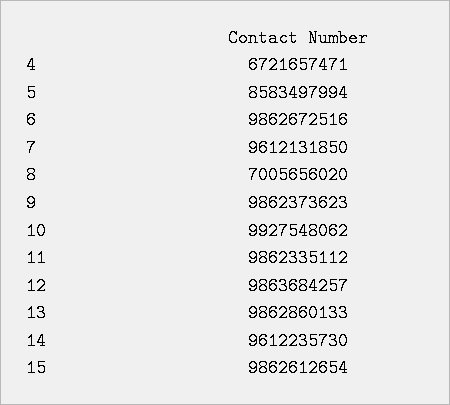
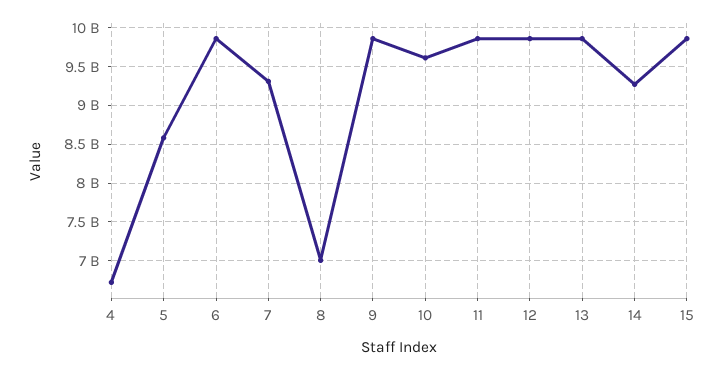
7: 9612131850 -> 9300000000
10: 9927548062 -> 9600000000
14: 9612235730 -> 9300000000

